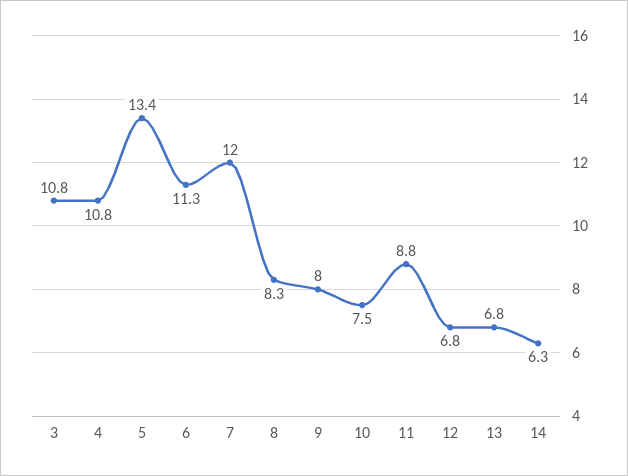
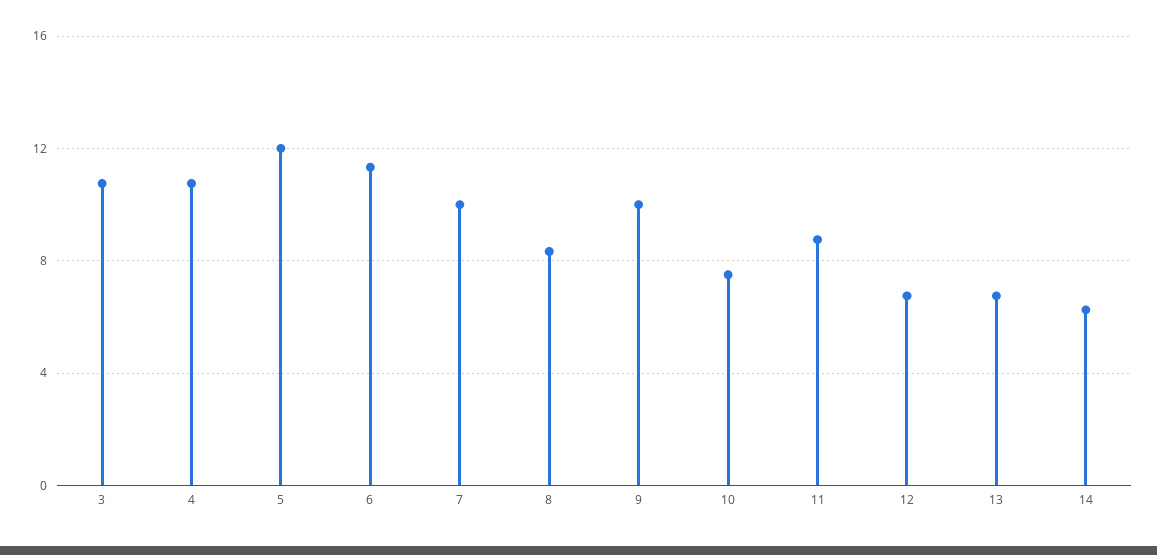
5: 13.4 -> 12
7: 12 -> 10
9: 8 -> 10

